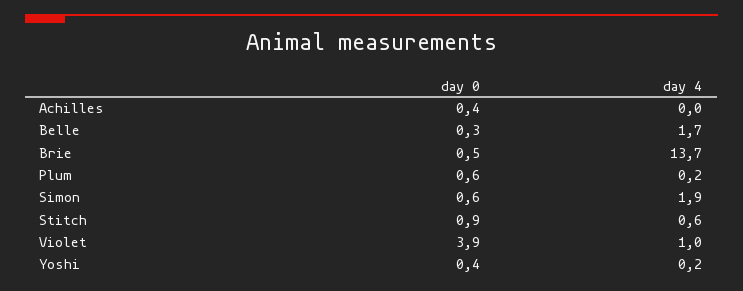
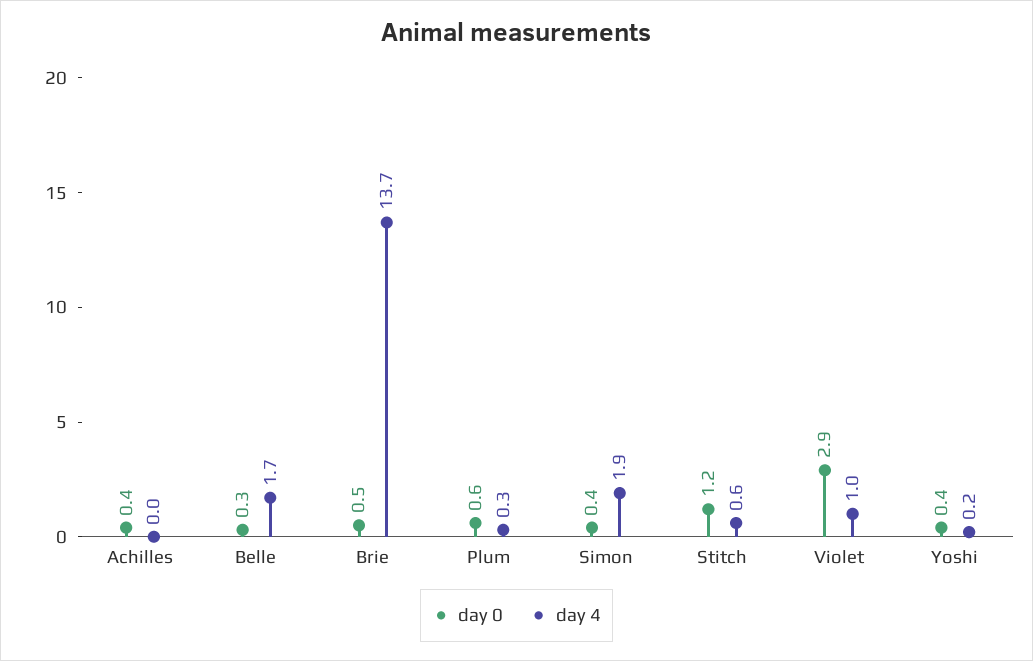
day 4, Plum: 0.2 -> 0.3
day 0, Simon: 0.6 -> 0.4
day 0, Stitch: 0.9 -> 1.2
day 0, Violet: 3.9 -> 2.9

